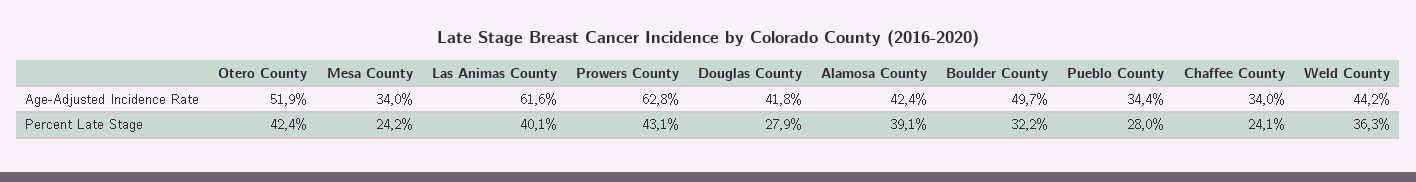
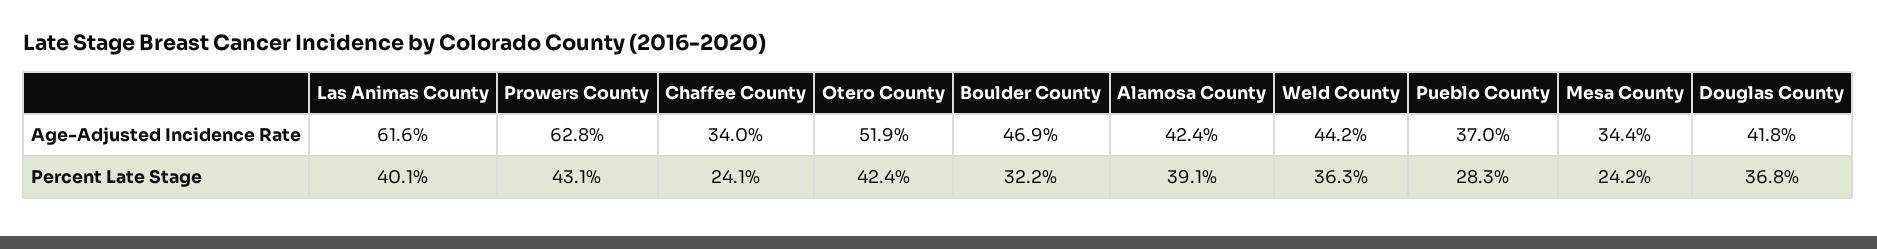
Mesa County, Age-Adjusted Incidence Rate: 34 -> 34.4
Boulder County, Age-Adjusted Incidence Rate: 49.7 -> 46.9
Pueblo County, Age-Adjusted Incidence Rate: 34.4 -> 37
Douglas County, Percent Late Stage: 27.9 -> 36.8
Pueblo County, Percent Late Stage: 28 -> 28.3

